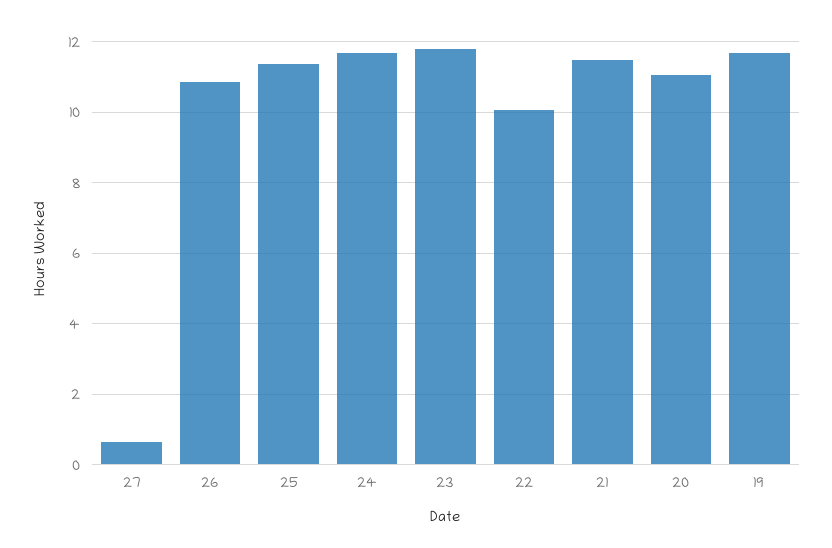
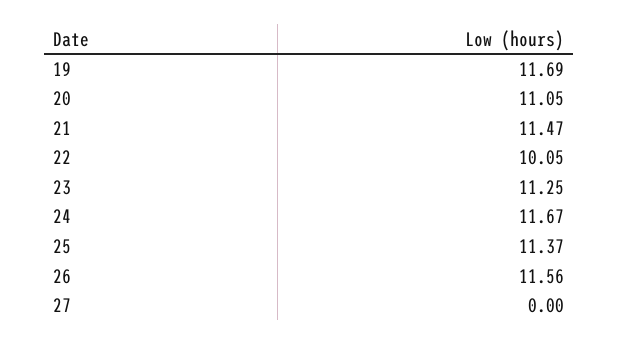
27: 0.6 -> 0
26: 10.8 -> 11.56
23: 11.8 -> 11.25

